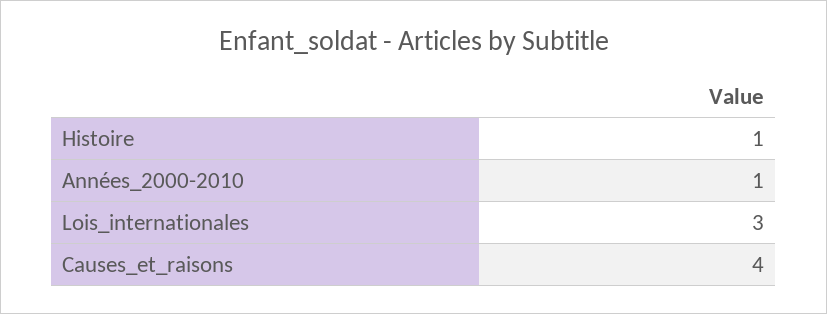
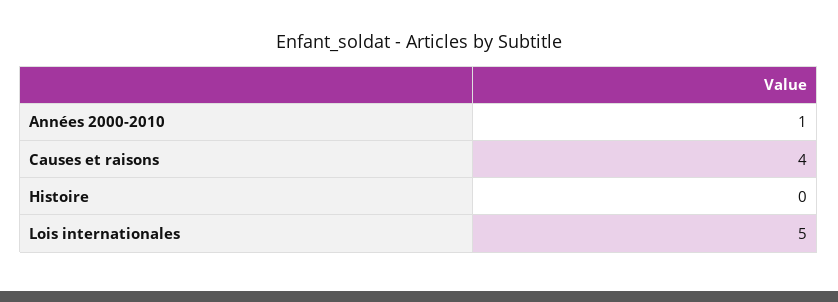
Histoire: 1 -> 0
Lois_internationales: 3 -> 5

